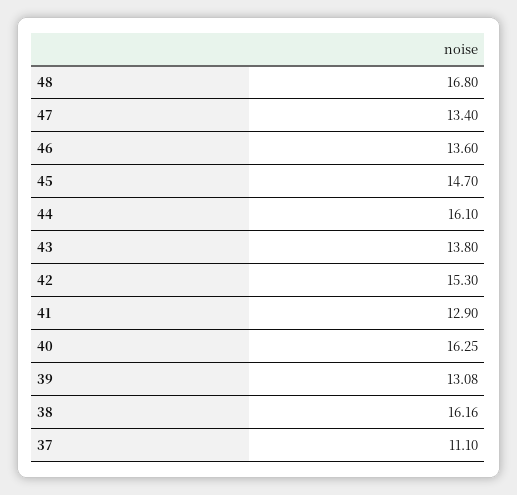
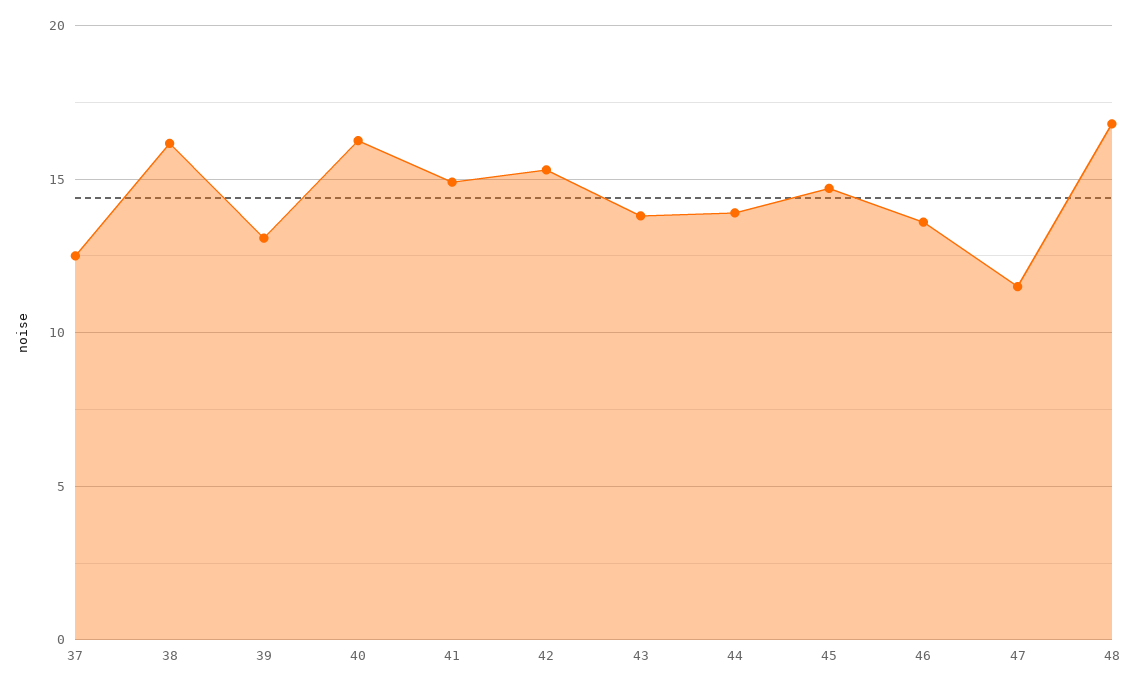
47: 13.4 -> 11.5
44: 16.1 -> 14
41: 12.9 -> 15
37: 11.1 -> 12.5

